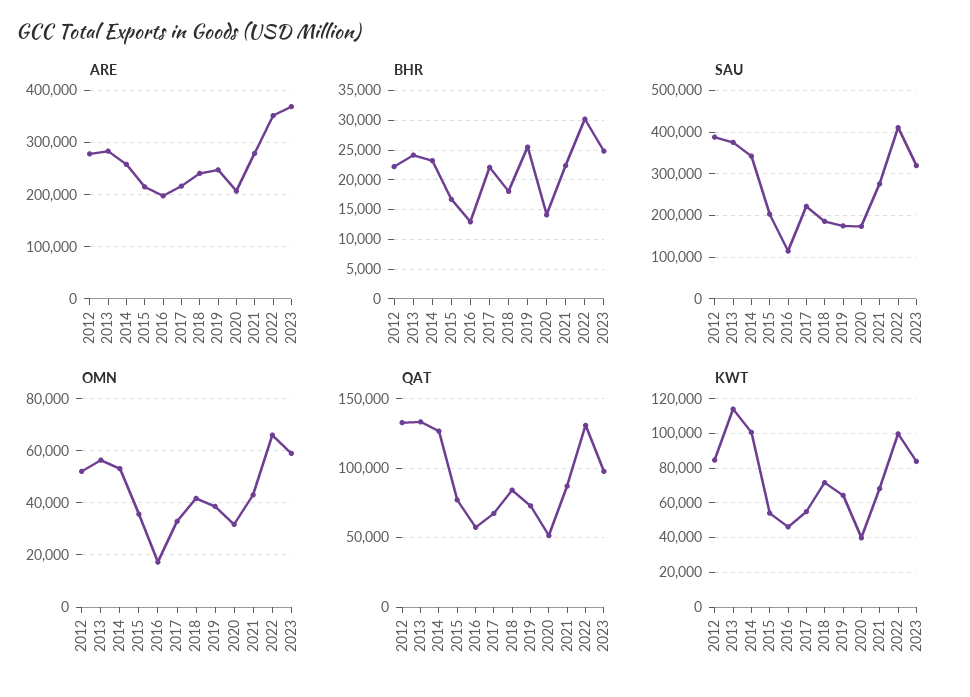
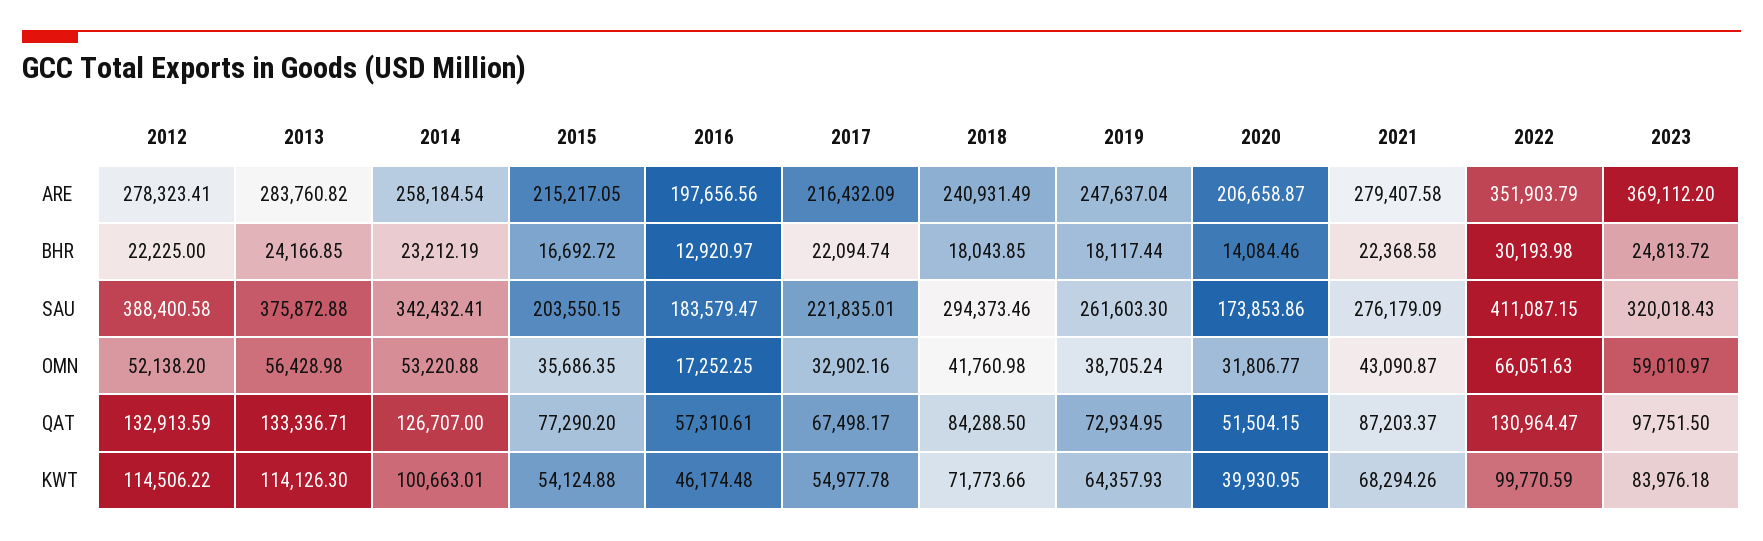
BHR, 2019: 25000 -> 18117.44
SAU, 2016: 120000 -> 183579.47
SAU, 2018: 180000 -> 294373.46
SAU, 2019: 180000 -> 261603.3
KWT, 2012: 85000 -> 114506.22

